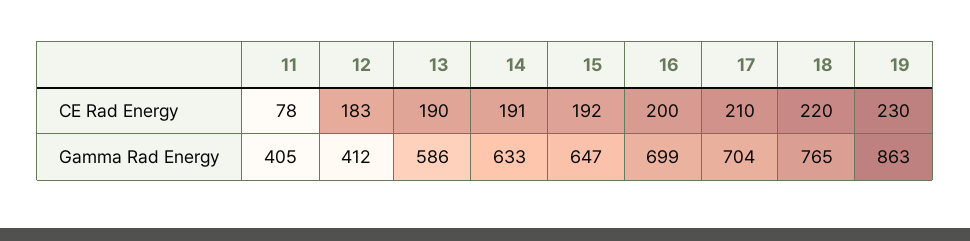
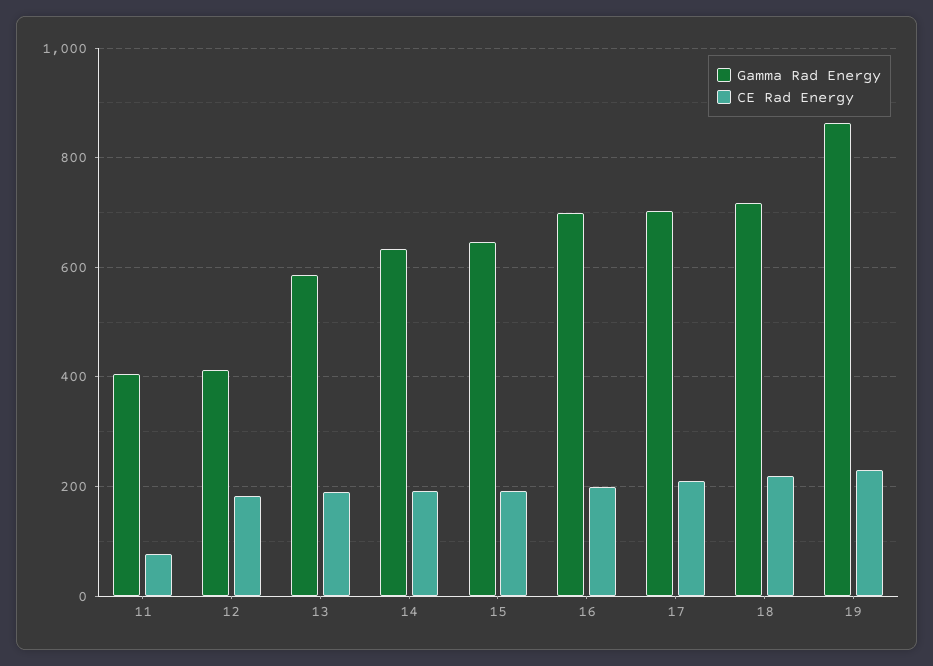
Gamma Rad Energy, 18: 765 -> 720

